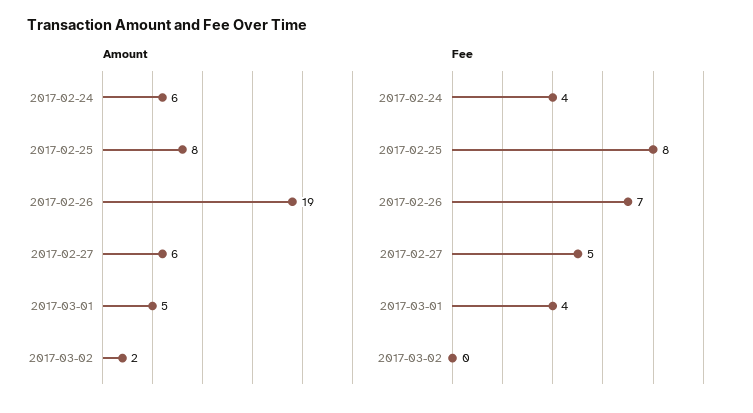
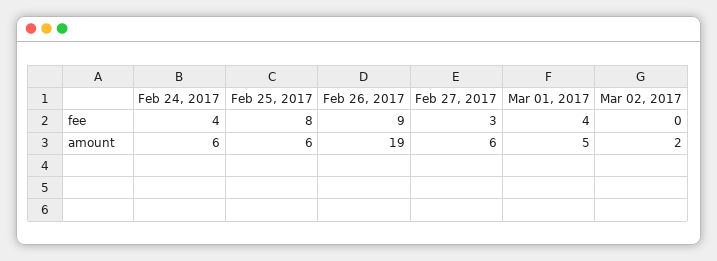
Amount, 2017-02-25: 8 -> 6
Fee, 2017-02-26: 7 -> 9
Fee, 2017-02-27: 5 -> 3

